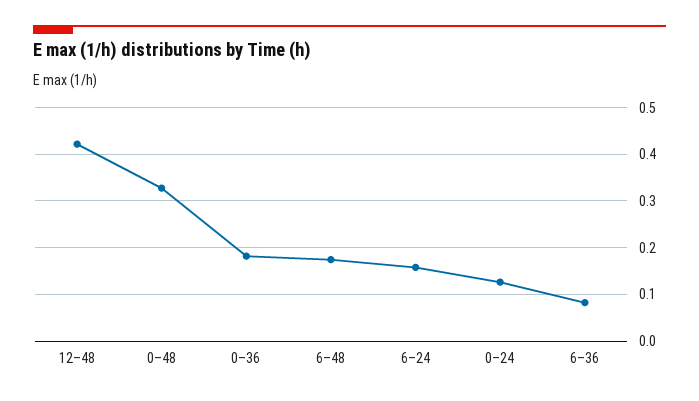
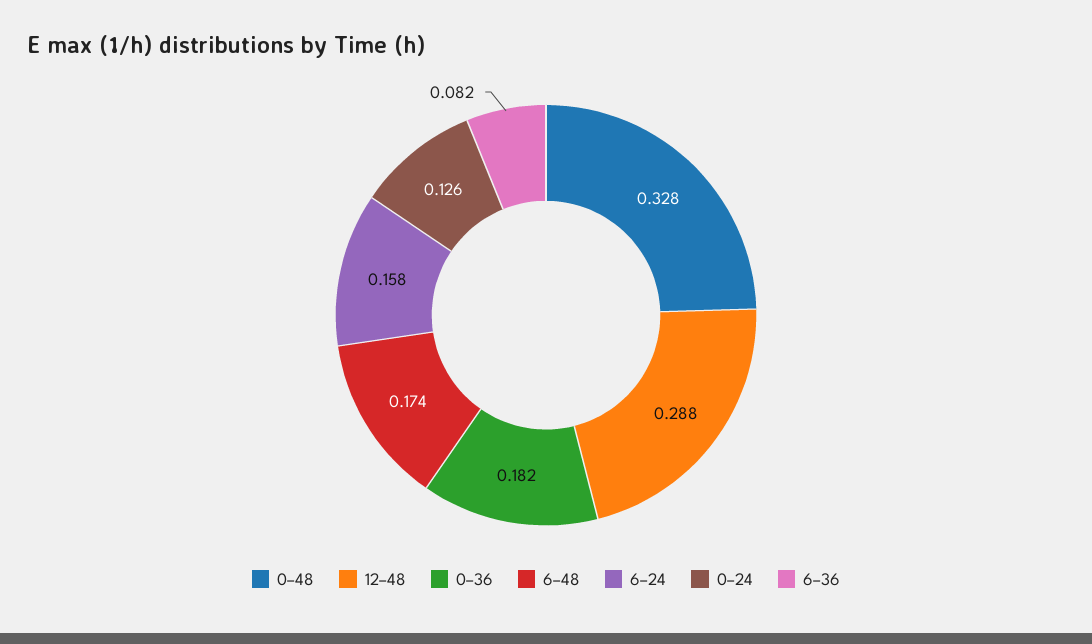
12–48: 0.42 -> 0.288

